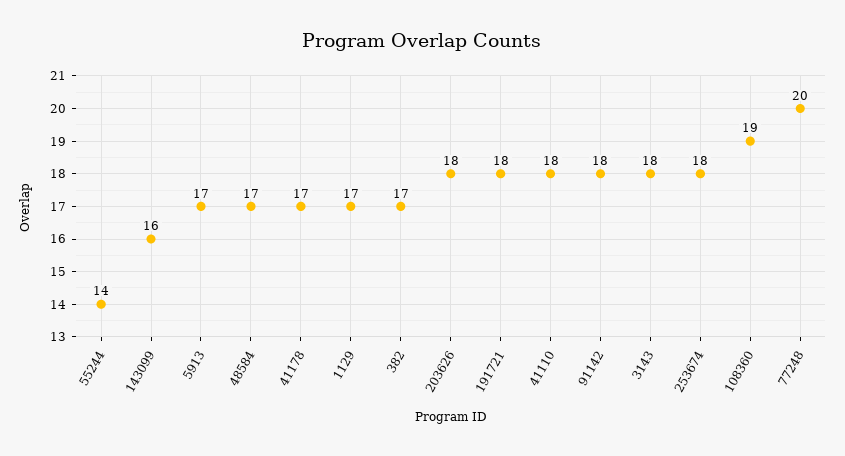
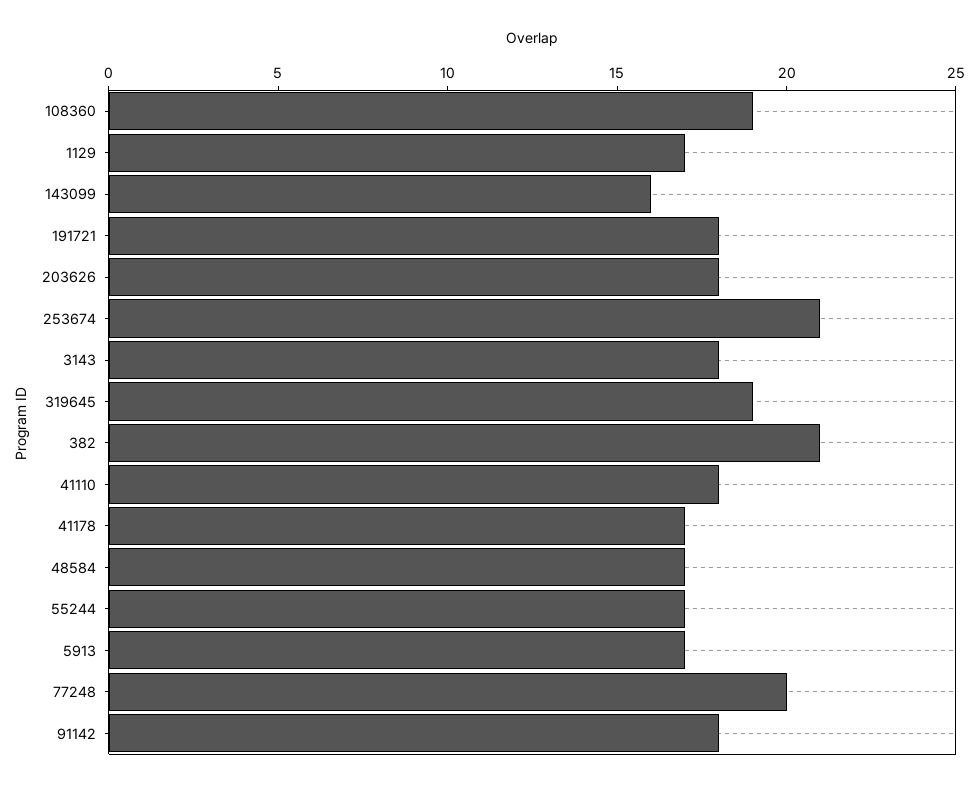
55244: 14 -> 17
382: 17 -> 21
253674: 18 -> 21
319645: none -> 19

